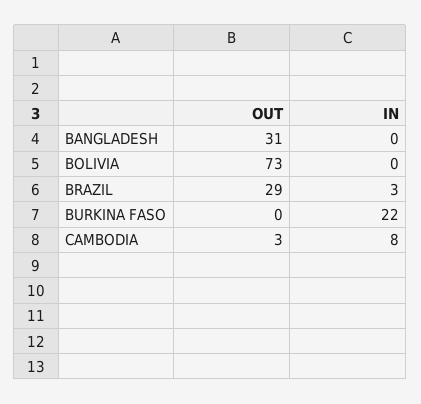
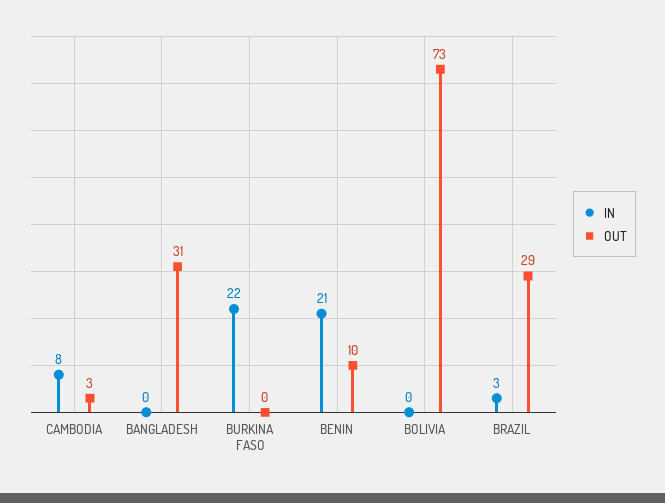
IN, BENIN: none -> 21
OUT, BENIN: none -> 10

